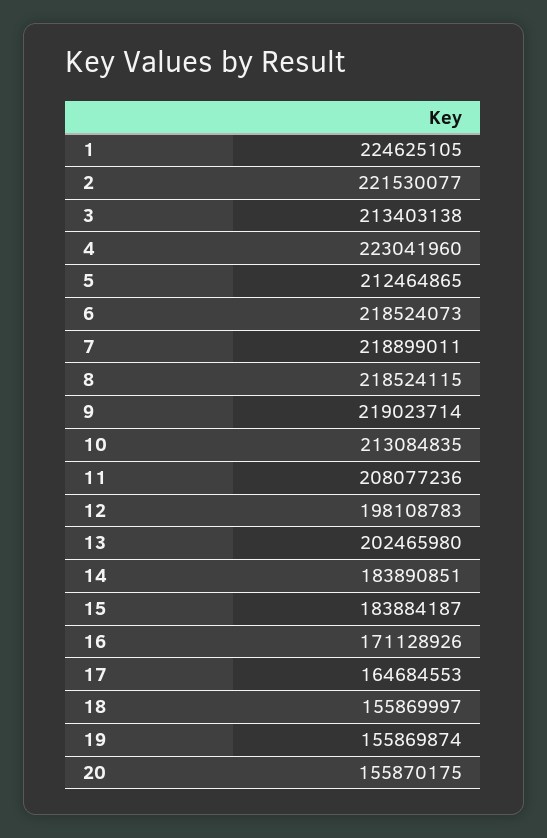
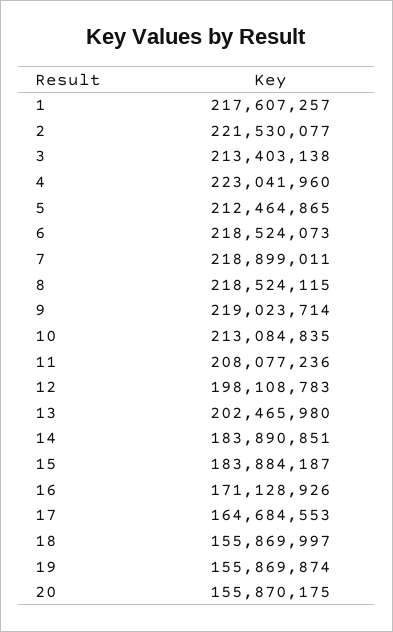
1: 224625105 -> 217607257

